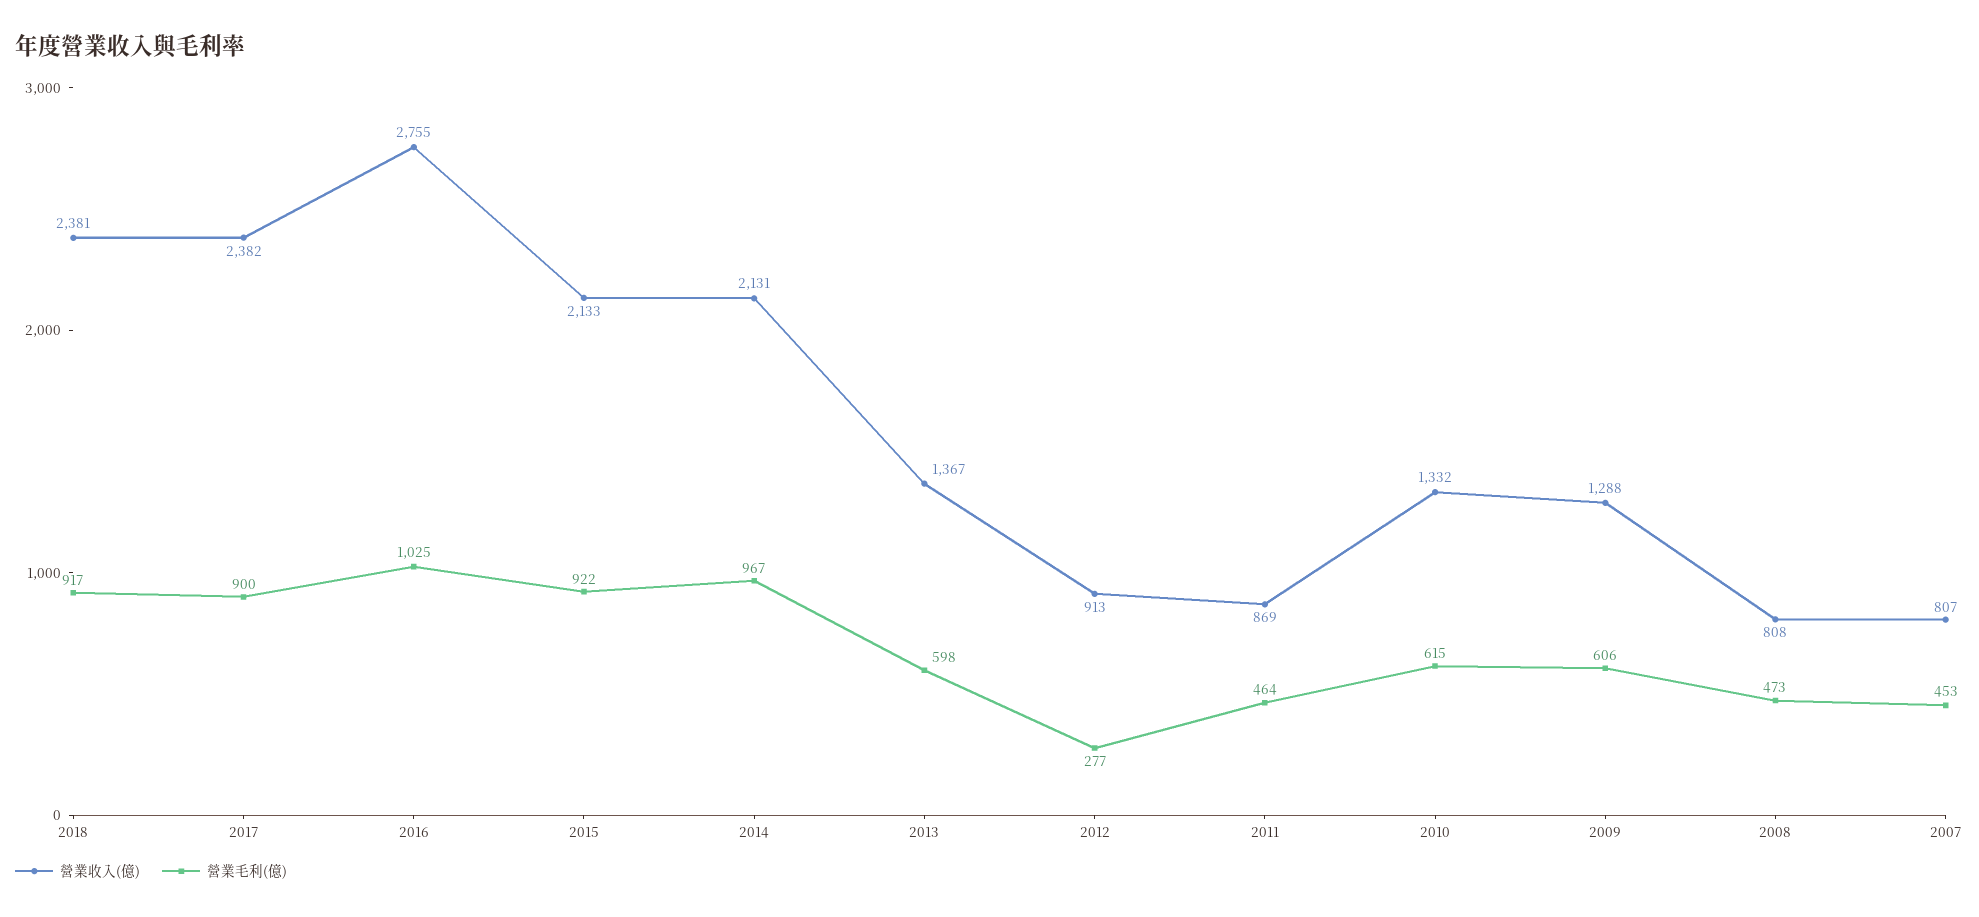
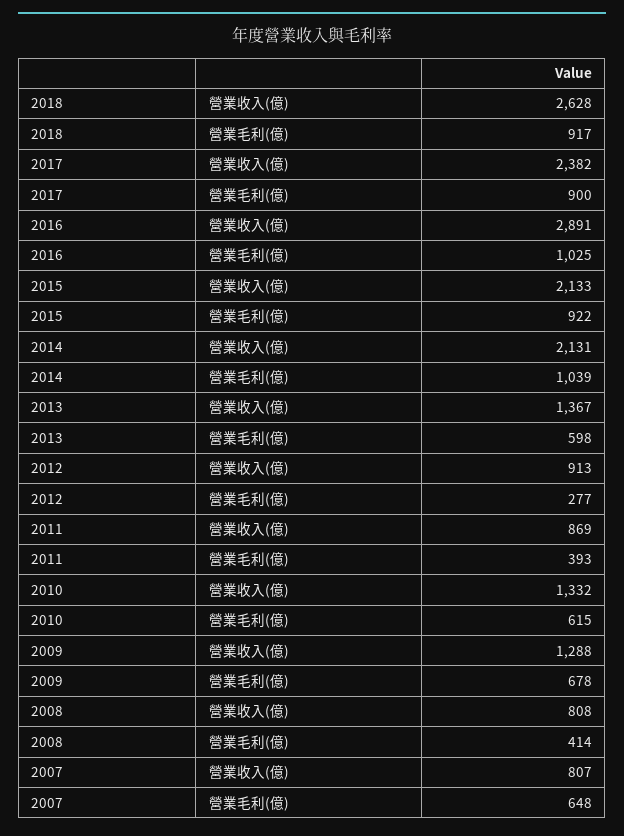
營業收入(億), 2018: 2381 -> 2628
營業收入(億), 2016: 2755 -> 2891
營業毛利(億), 2014: 967 -> 1039
營業毛利(億), 2011: 464 -> 393
營業毛利(億), 2009: 606 -> 678
營業毛利(億), 2008: 473 -> 414
營業毛利(億), 2007: 453 -> 648

